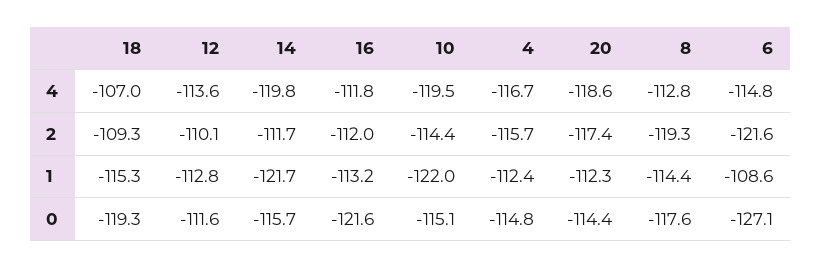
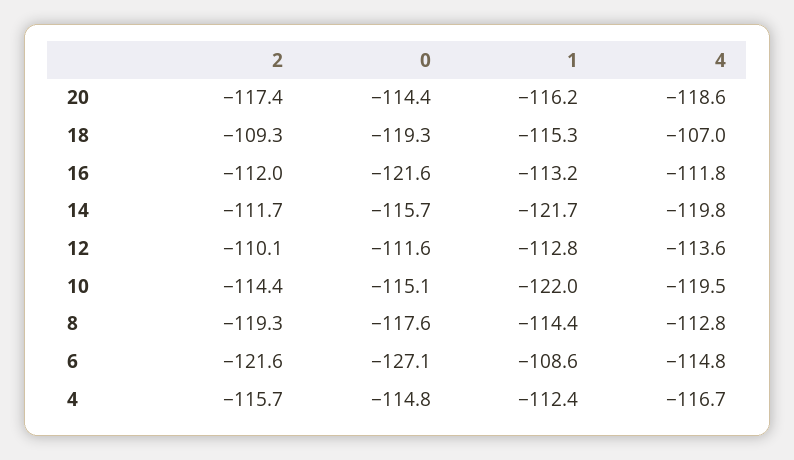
20, 1: -112.3 -> -116.2

